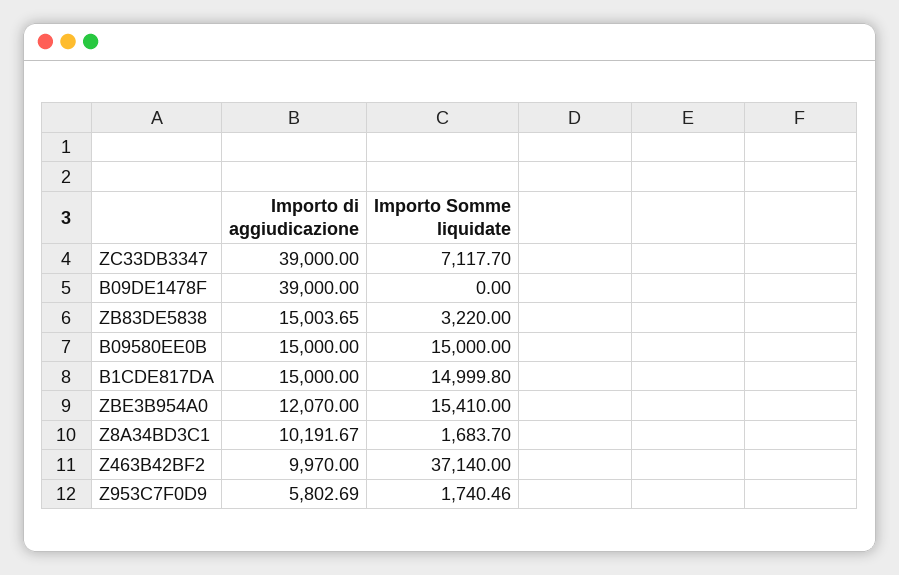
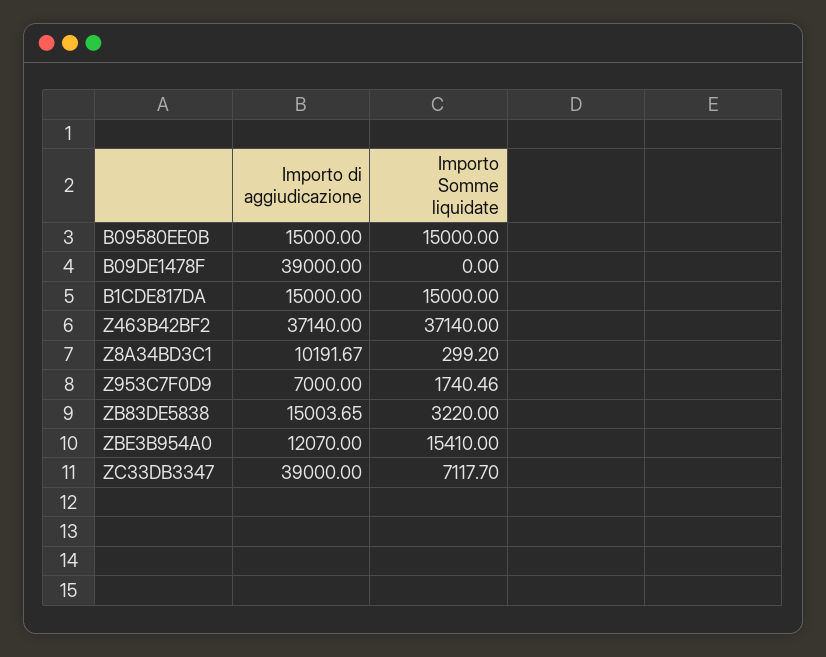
Importo Somme liquidate, B1CDE817DA: 14999.8 -> 15000
Importo Somme liquidate, Z8A34BD3C1: 1683.7 -> 299.2
Importo di aggiudicazione, Z463B42BF2: 9970 -> 37140
Importo di aggiudicazione, Z953C7F0D9: 5802.69 -> 7000

